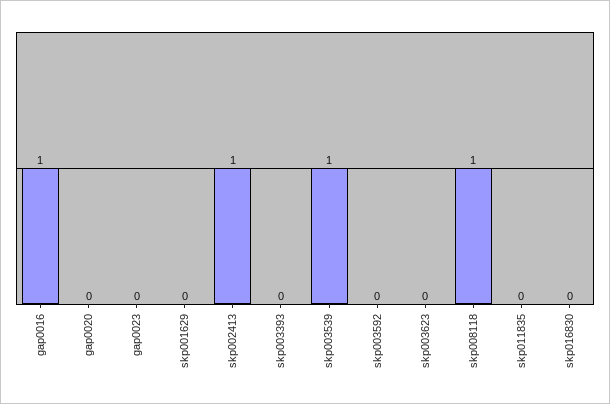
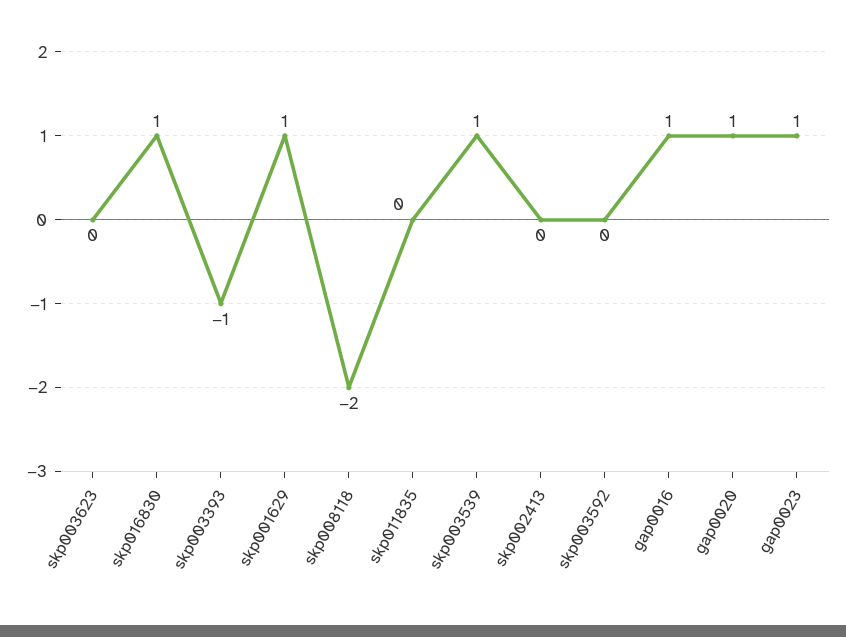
gap0020: 0 -> 1
gap0023: 0 -> 1
skp001629: 0 -> 1
skp002413: 1 -> 0
skp003393: 0 -> -1
skp008118: 1 -> -2
skp016830: 0 -> 1

